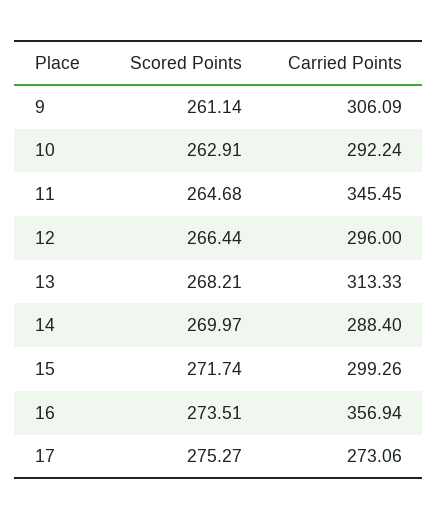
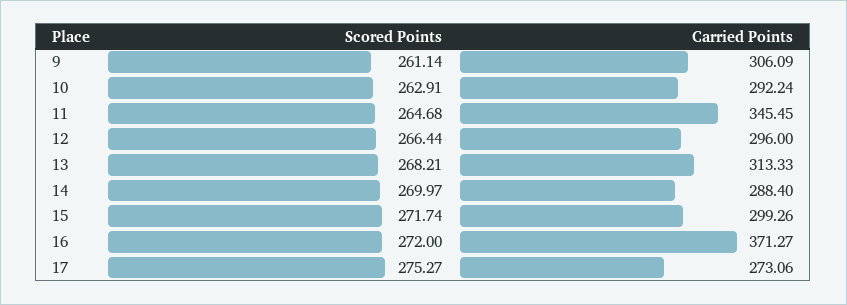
Scored Points, 16: 273.51 -> 272
Carried Points, 16: 356.94 -> 371.27

